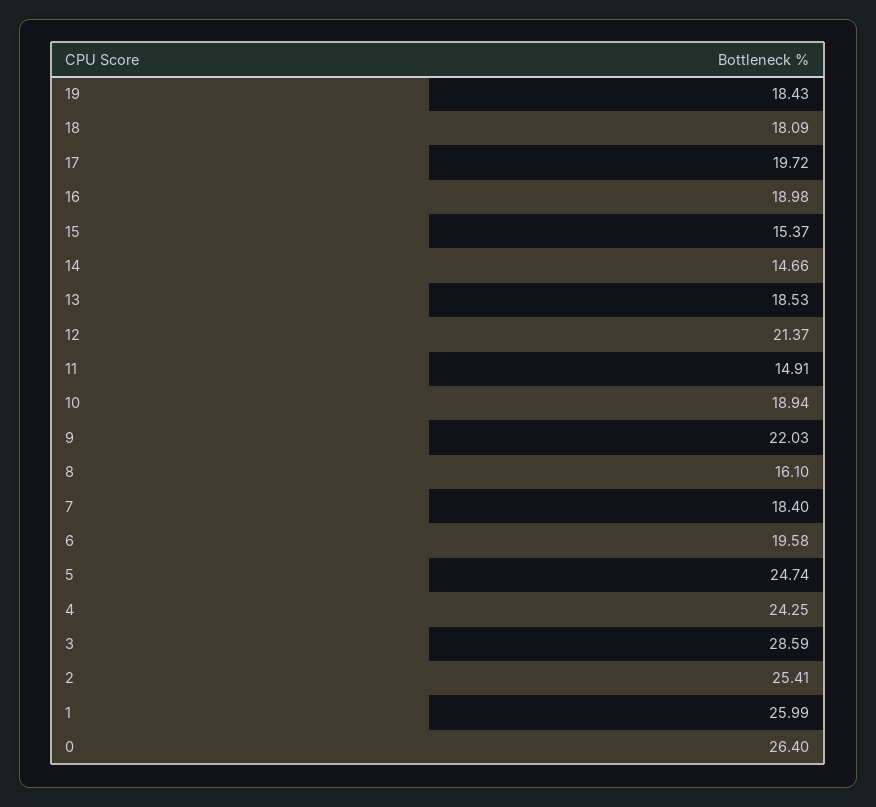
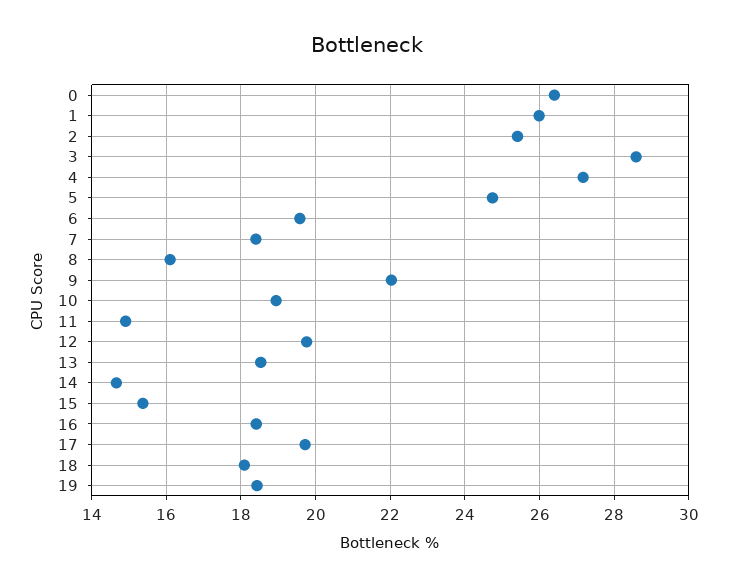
16: 18.98 -> 18.4
12: 21.37 -> 19.8
4: 24.25 -> 27.2

